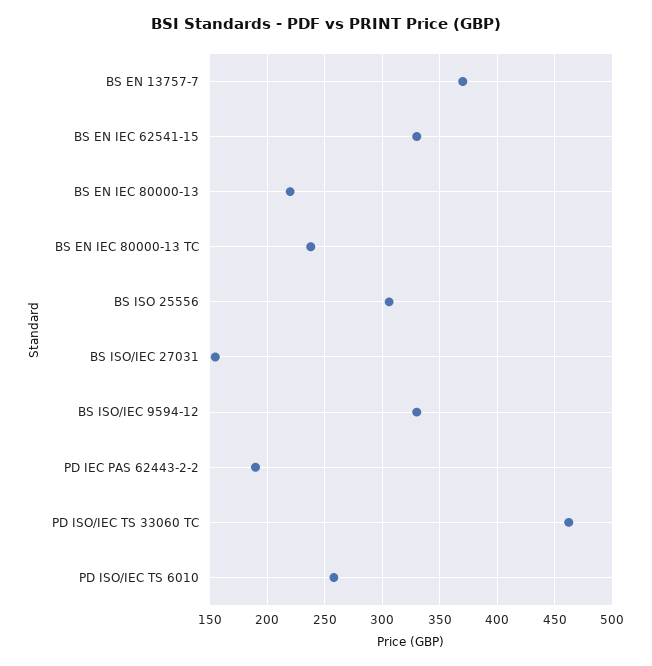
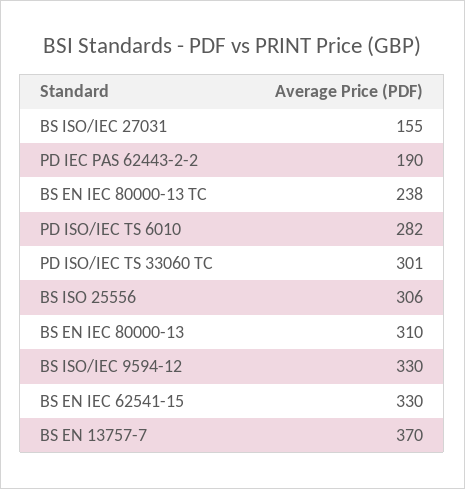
BS EN IEC 80000-13: 220 -> 310
PD ISO/IEC TS 33060 TC: 460 -> 301
PD ISO/IEC TS 6010: 260 -> 282

